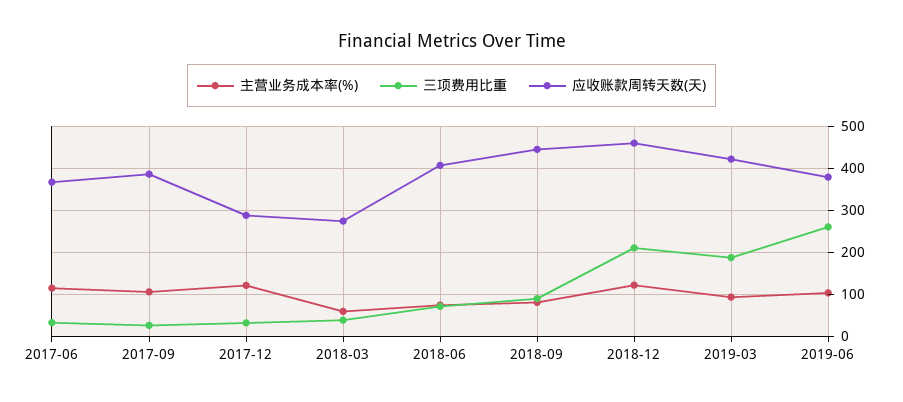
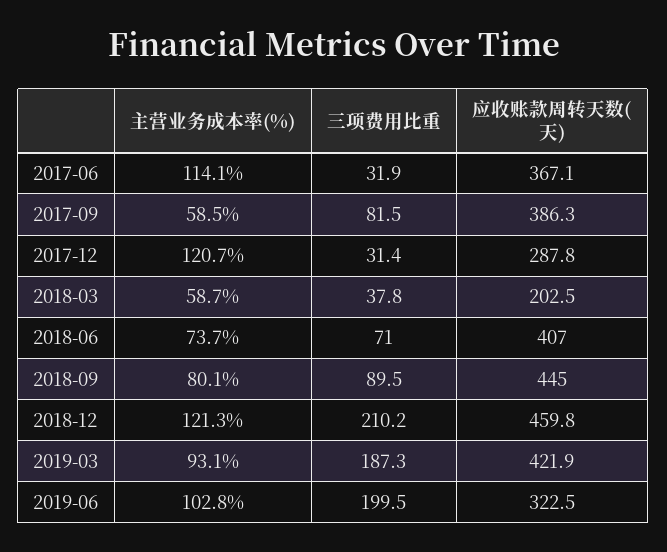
主营业务成本率(%), 2017-09: 100 -> 58.5
三项费用比重, 2017-09: 20 -> 81.5
应收账款周转天数(天), 2018-03: 280 -> 202.5
三项费用比重, 2019-06: 260 -> 199.5
应收账款周转天数(天), 2019-06: 380 -> 322.5

